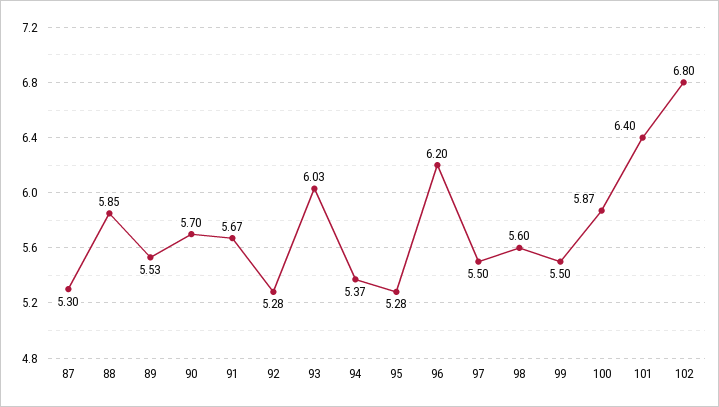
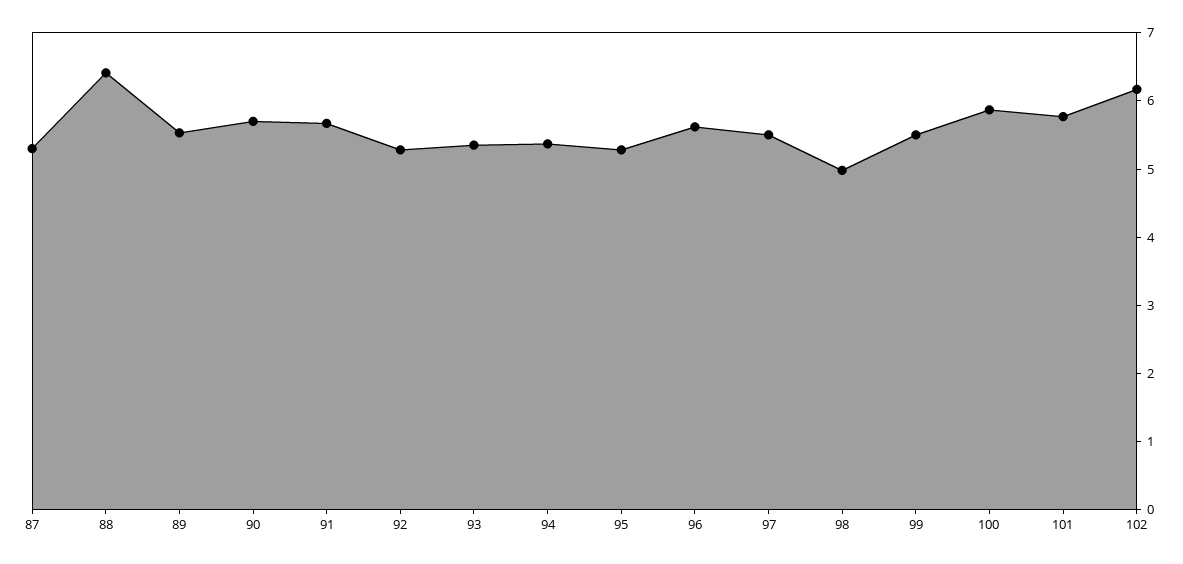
88: 5.85 -> 6.4
93: 6.03 -> 5.4
96: 6.2 -> 5.6
98: 5.6 -> 5
101: 6.4 -> 5.8
102: 6.8 -> 6.2

